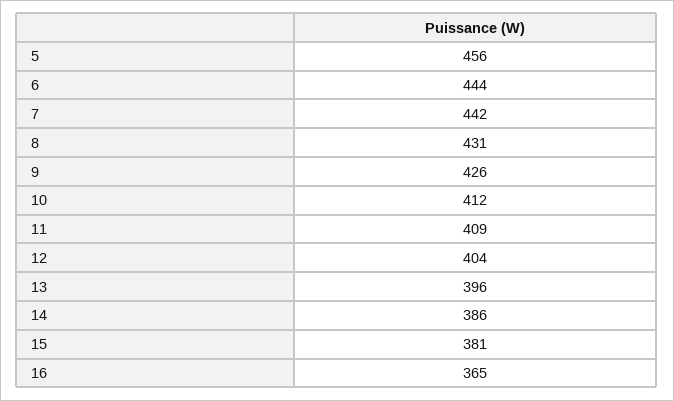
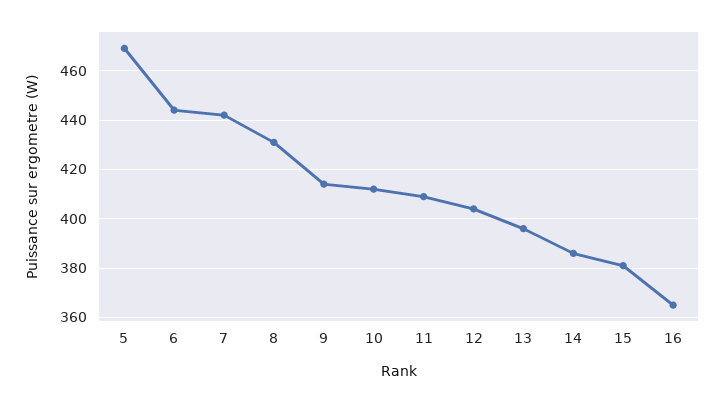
5: 456 -> 470
9: 426 -> 415

